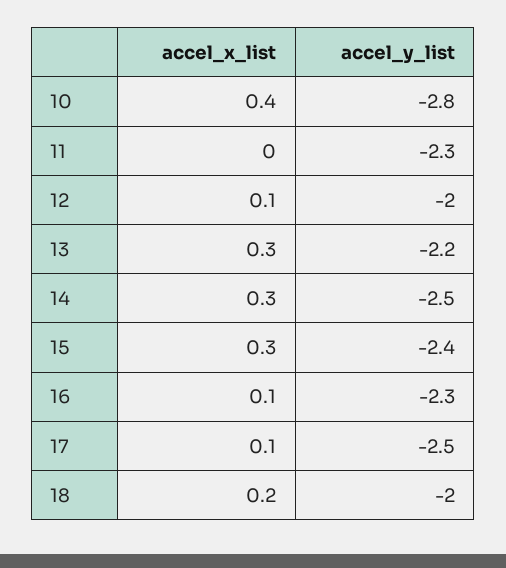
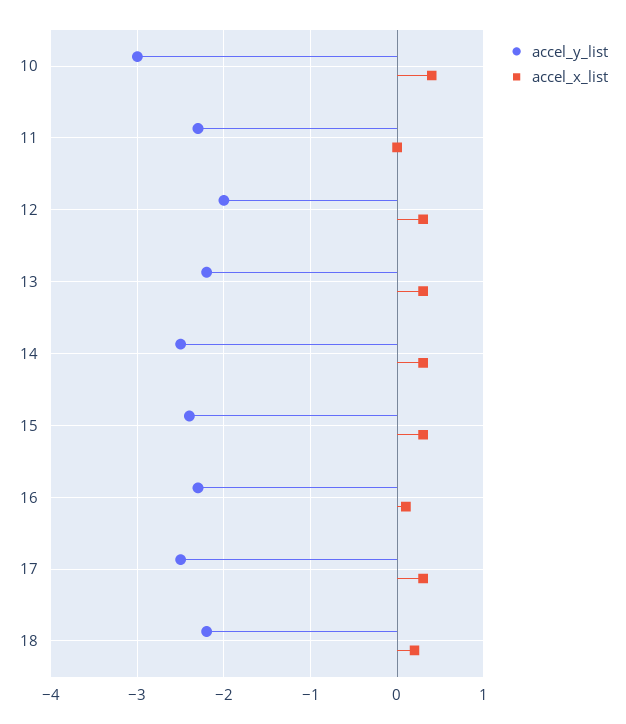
accel_y_list, 10: -2.8 -> -3
accel_x_list, 12: 0.1 -> 0.3
accel_x_list, 17: 0.1 -> 0.3
accel_y_list, 18: -2 -> -2.2

